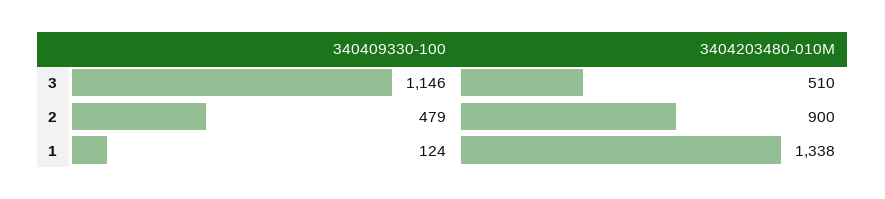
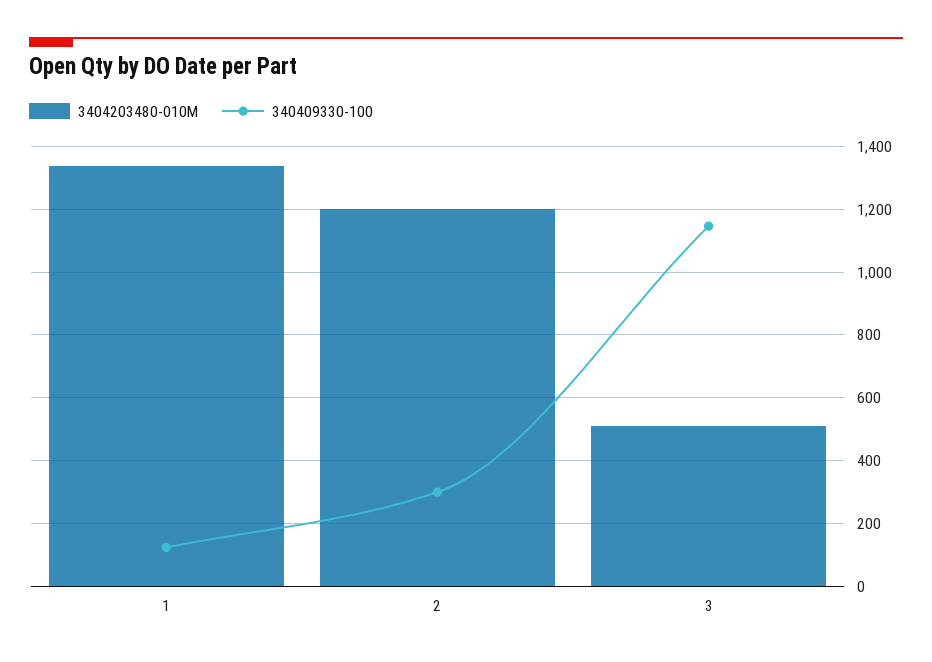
340409330-100, 2: 479 -> 300
3404203480-010M, 2: 900 -> 1200

